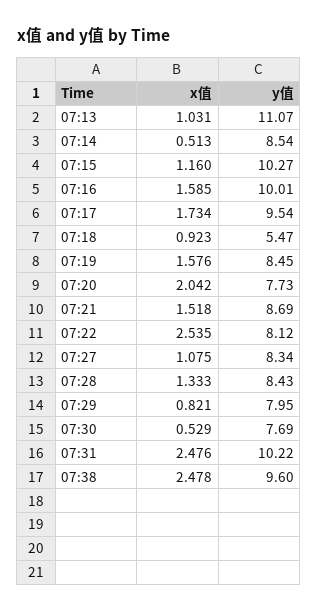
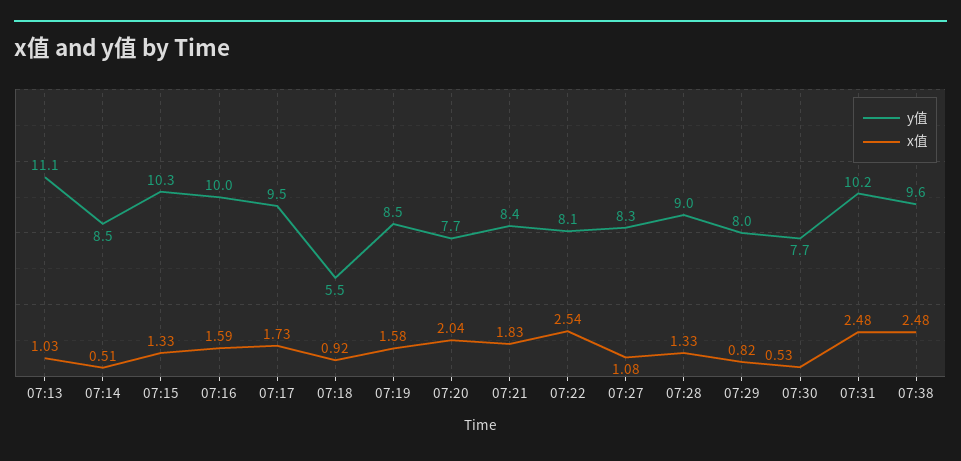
x值, 07:15: 1.16 -> 1.33
x值, 07:21: 1.518 -> 1.83
y值, 07:21: 8.69 -> 8.4
y值, 07:28: 8.43 -> 9

